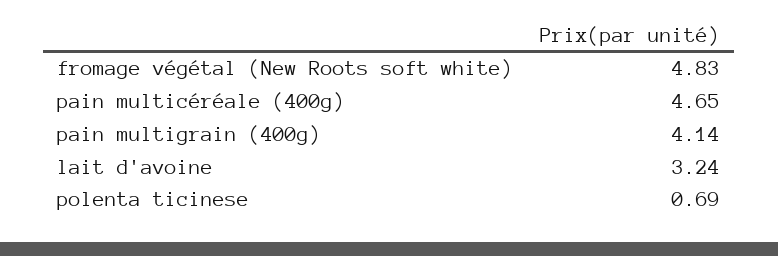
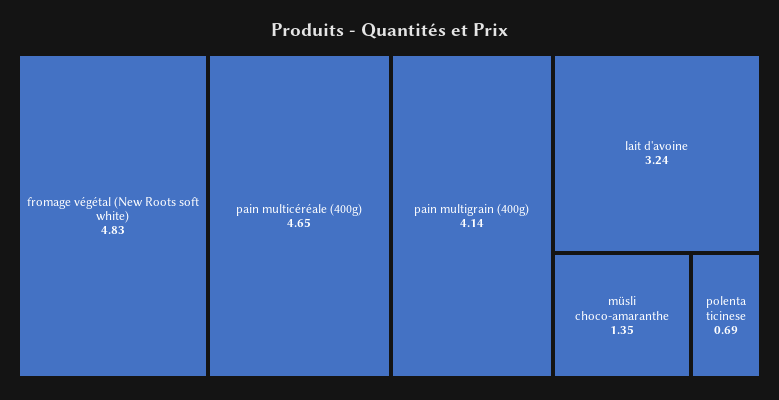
müsli choco-amaranthe: none -> 1.35

